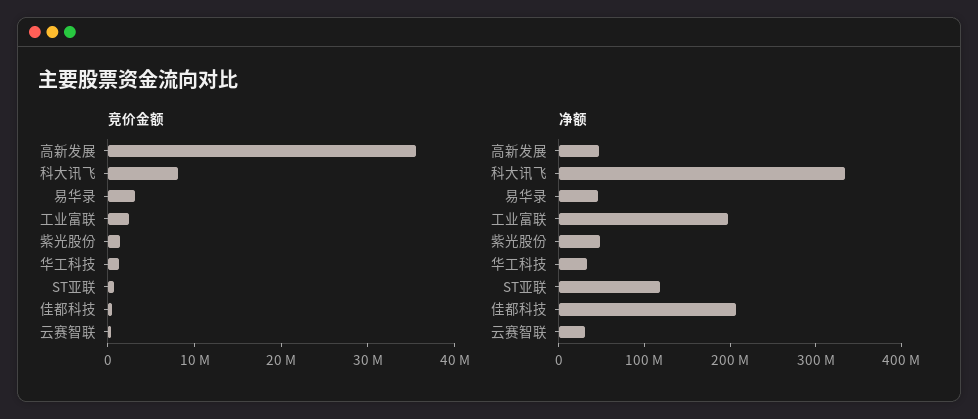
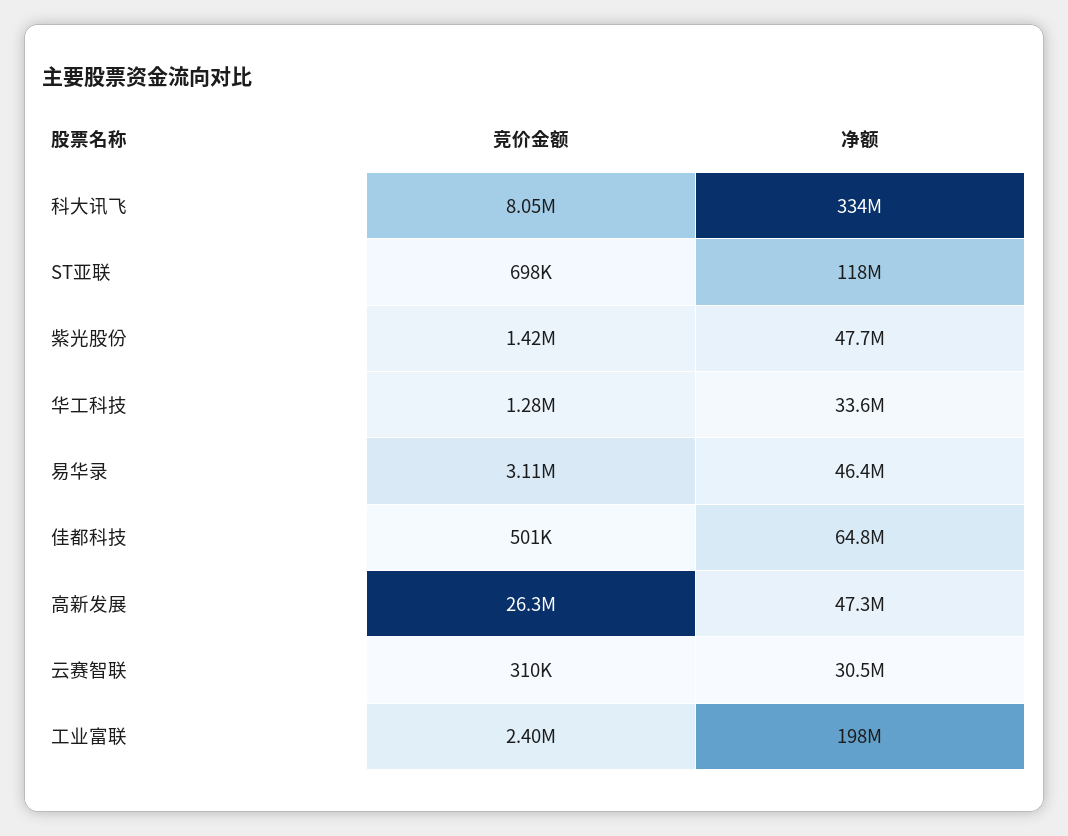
竞价金额, 高新发展: 36000000 -> 26300000
净额, 佳都科技: 200000000 -> 64800000

